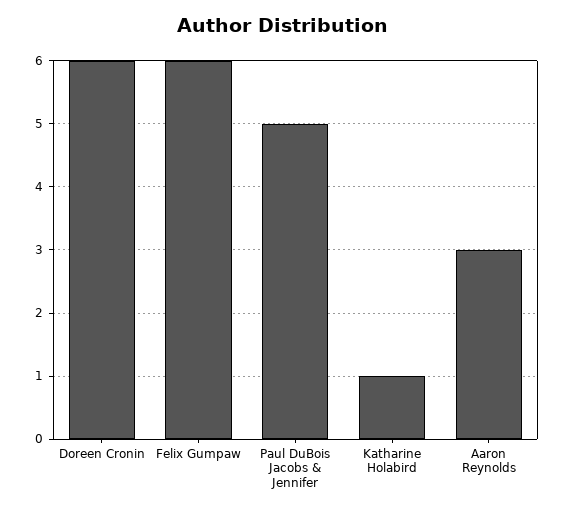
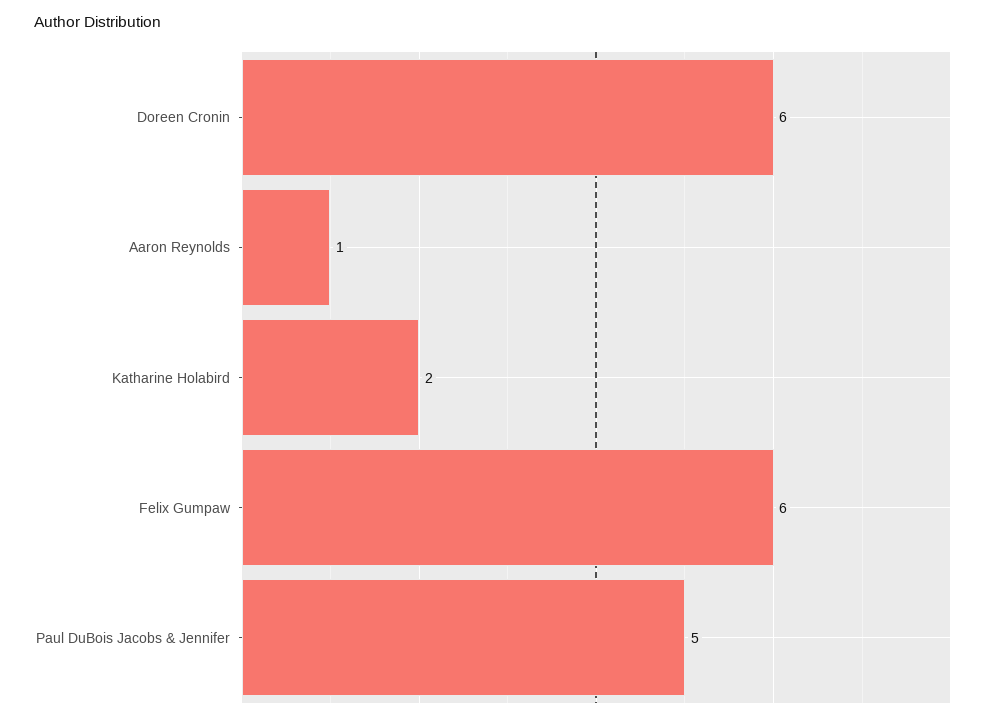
Katharine Holabird: 1 -> 2
Aaron Reynolds: 3 -> 1

